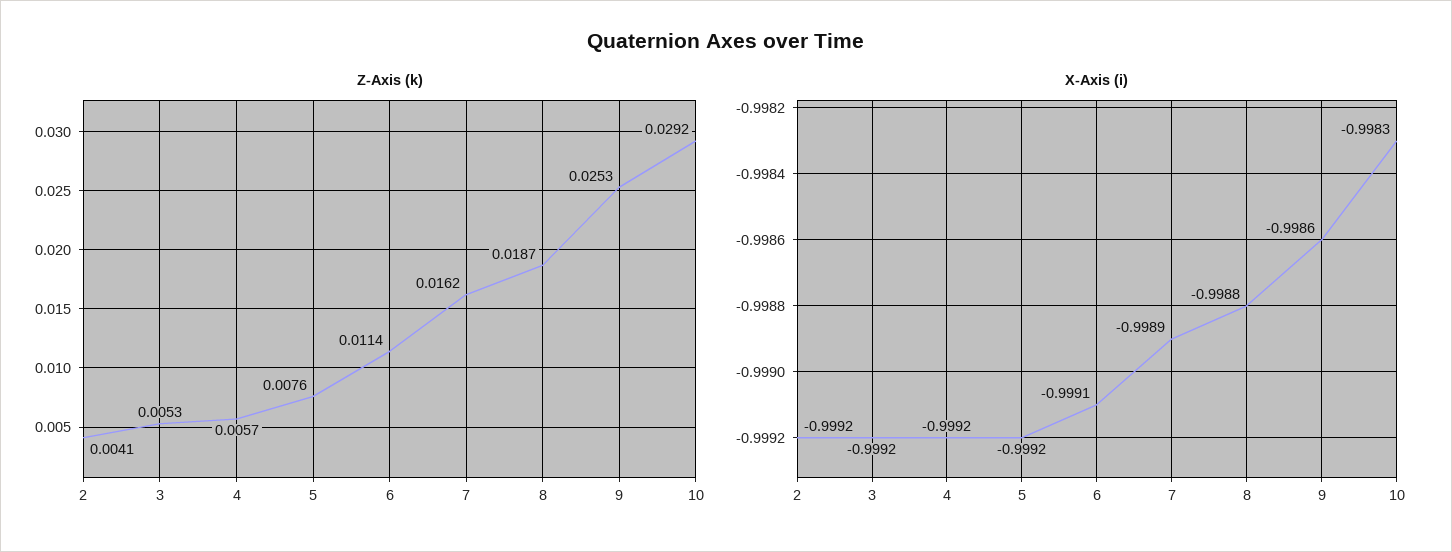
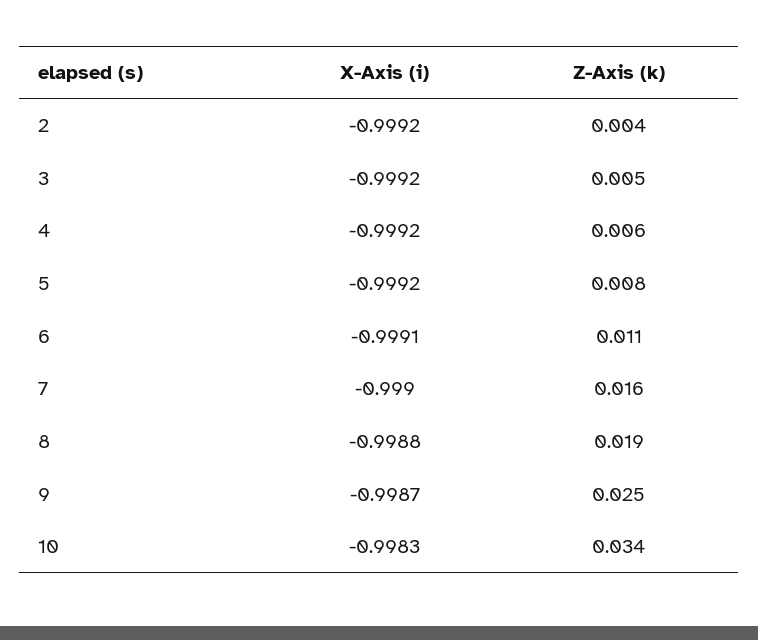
Z-Axis (k), 10: 0.0292 -> 0.034
X-Axis (i), 7: -0.9989 -> -0.999
X-Axis (i), 9: -0.9986 -> -0.9987

